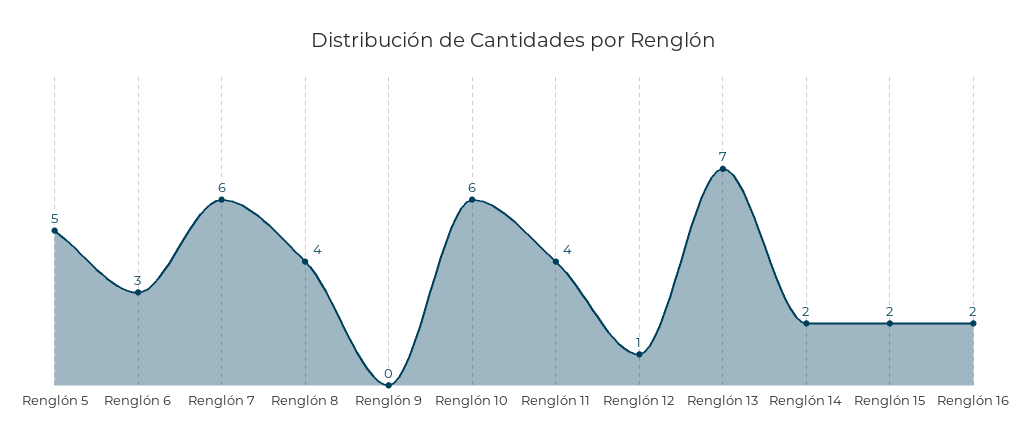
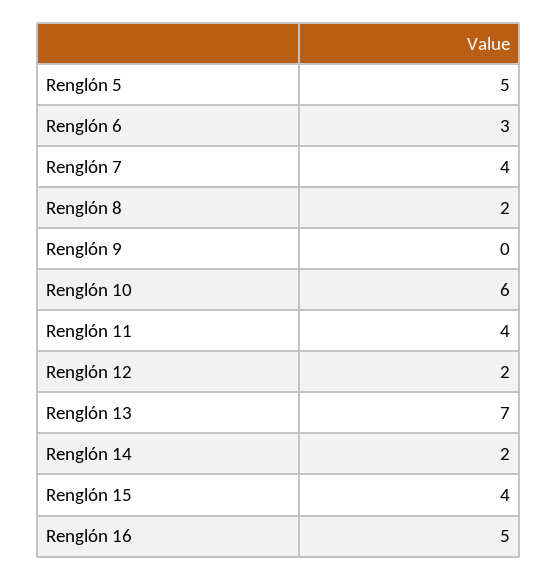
Renglón 7: 6 -> 4
Renglón 8: 4 -> 2
Renglón 12: 1 -> 2
Renglón 15: 2 -> 4
Renglón 16: 2 -> 5

